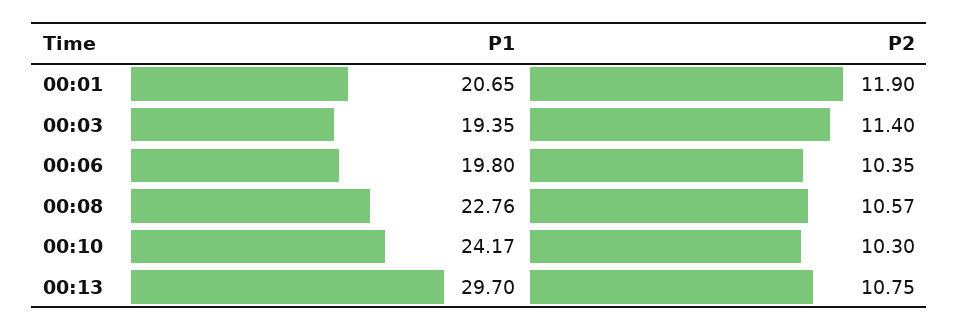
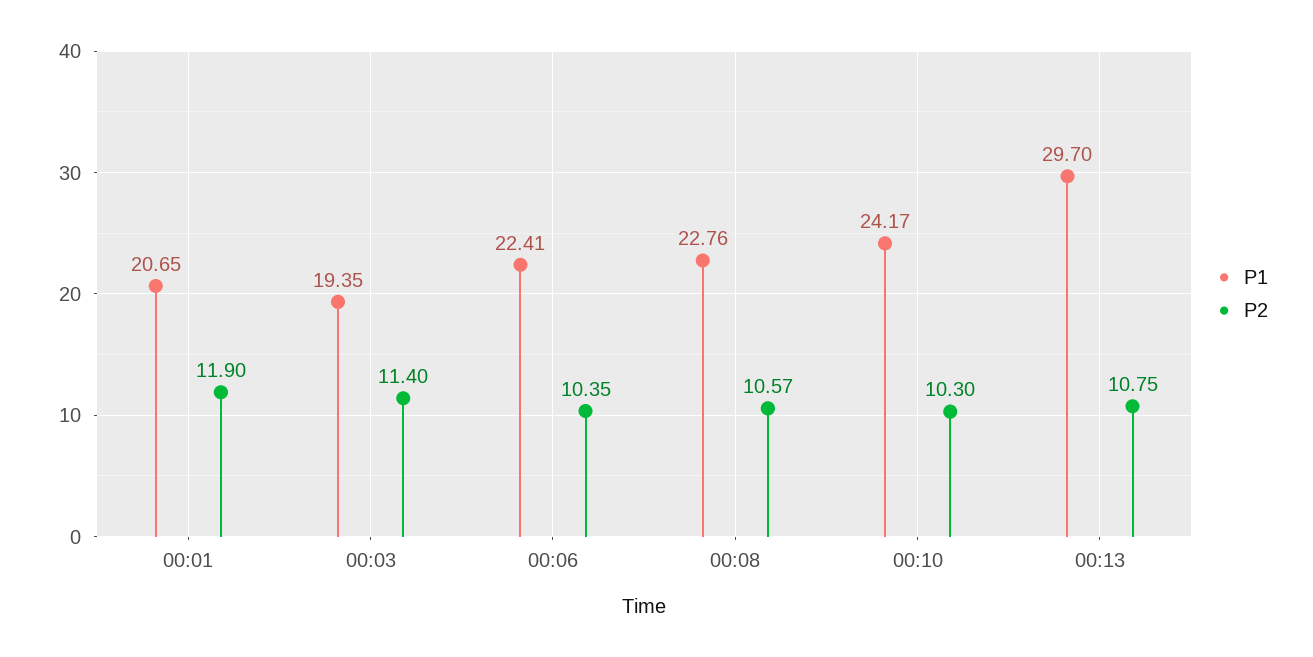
P1, 00:06: 19.8 -> 22.41

